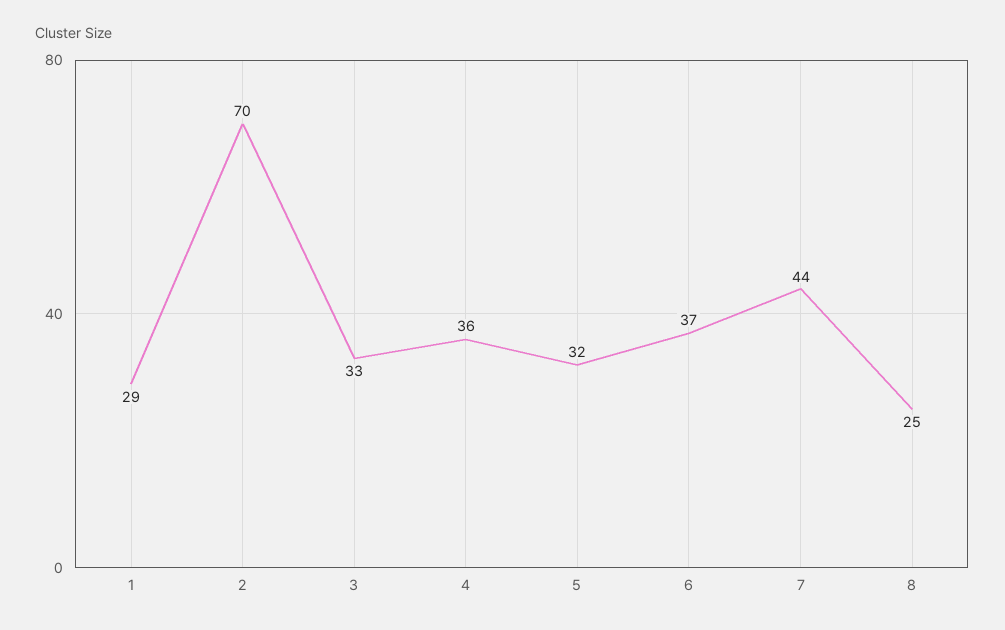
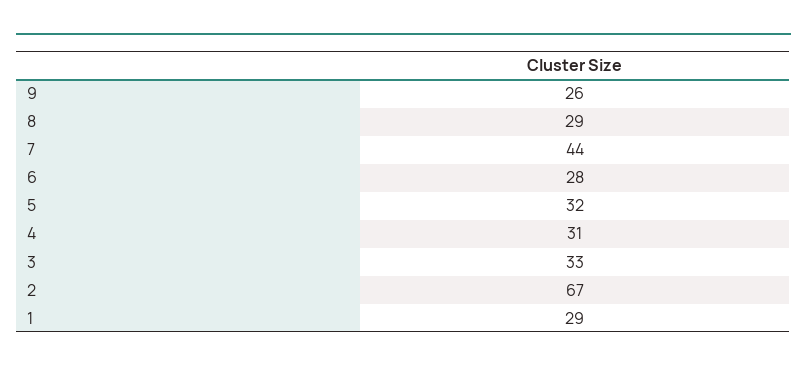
2: 70 -> 67
4: 36 -> 31
6: 37 -> 28
8: 25 -> 29
9: none -> 26

